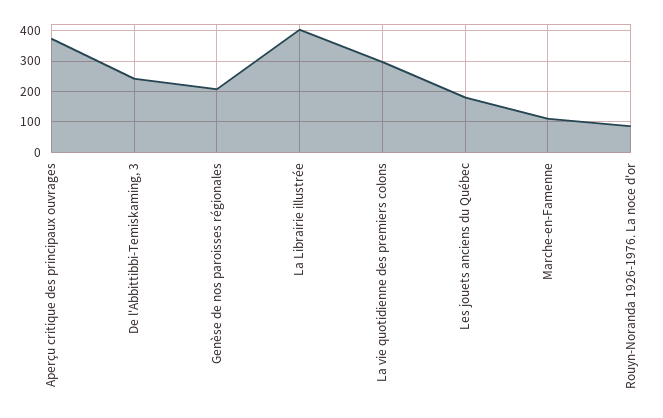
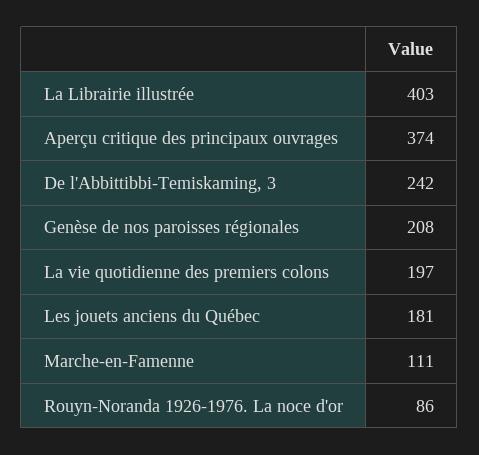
La vie quotidienne des premiers colons: 300 -> 197

